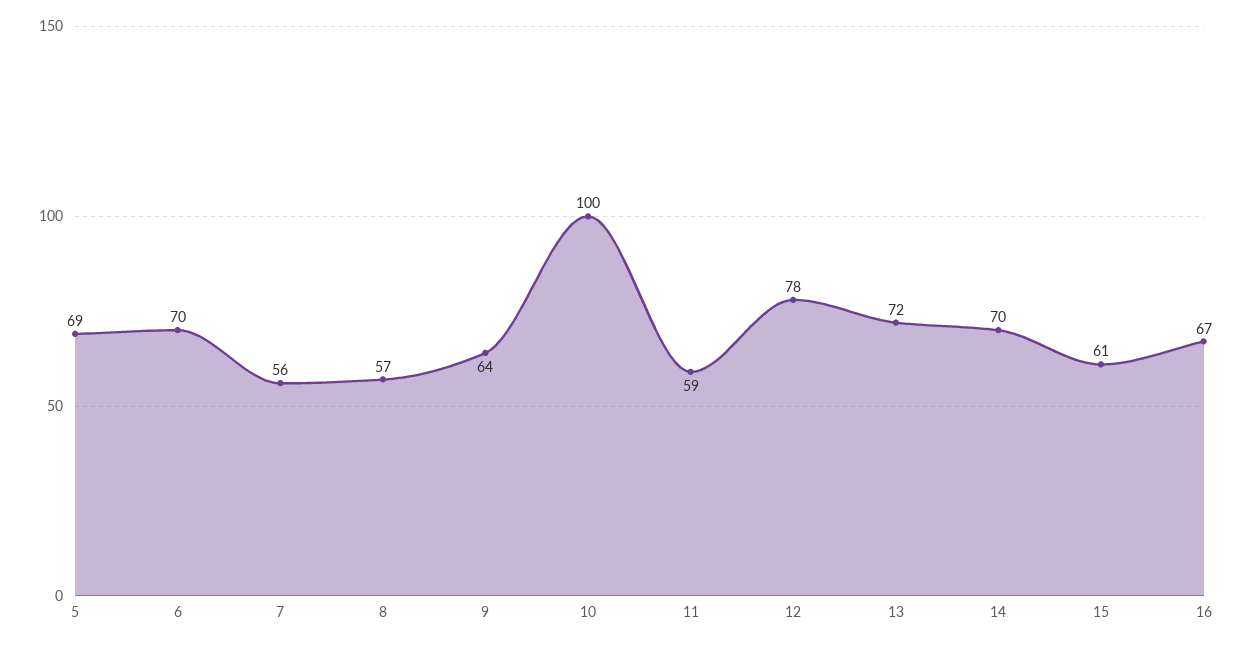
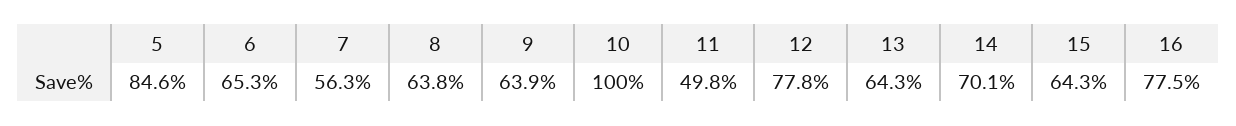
5: 69 -> 84.6
6: 70 -> 65.3
8: 57 -> 63.8
11: 59 -> 49.8
13: 72 -> 64.3
15: 61 -> 64.3
16: 67 -> 77.5

